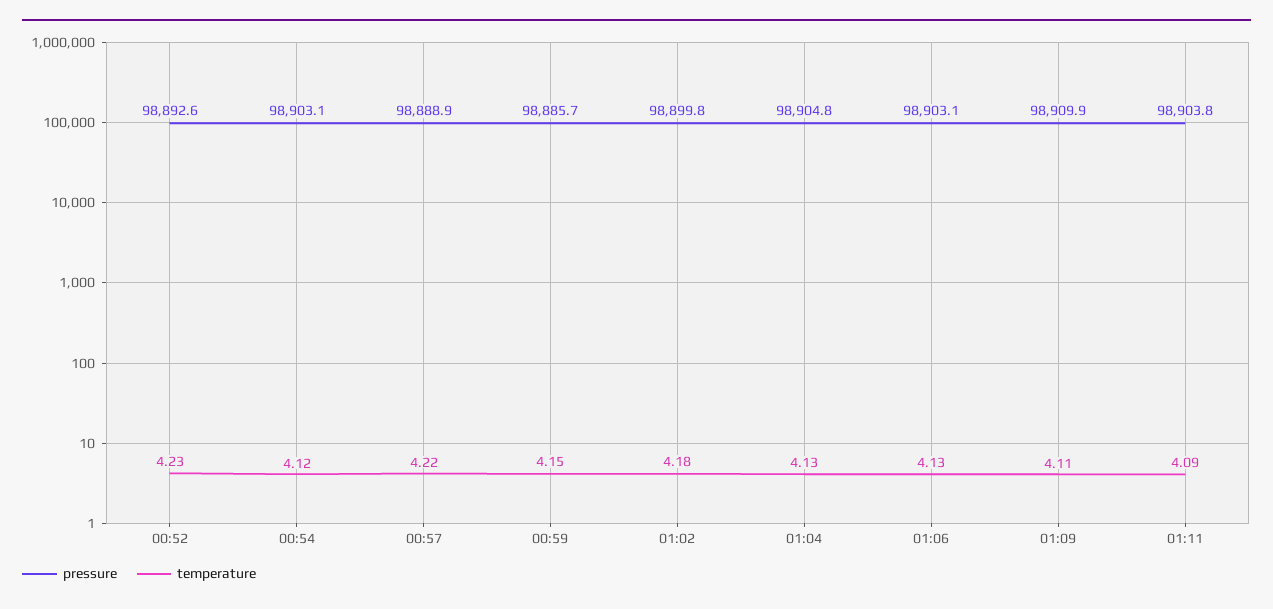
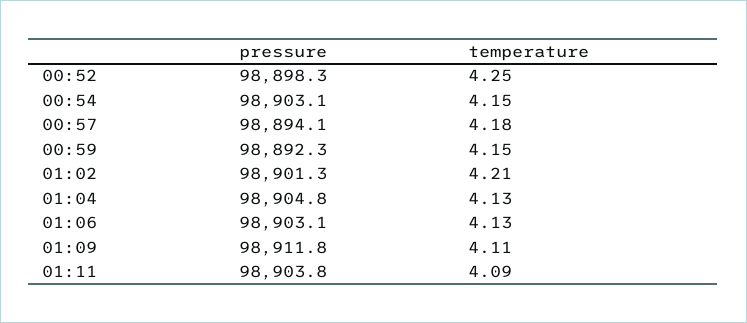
pressure, 00:52: 98892.6 -> 98898.3
temperature, 00:52: 4.23 -> 4.25
temperature, 00:54: 4.12 -> 4.15
pressure, 00:57: 98888.9 -> 98894.1
temperature, 00:57: 4.22 -> 4.18
pressure, 00:59: 98885.7 -> 98892.3
pressure, 01:02: 98899.8 -> 98901.3
temperature, 01:02: 4.18 -> 4.21
pressure, 01:09: 98909.9 -> 98911.8

